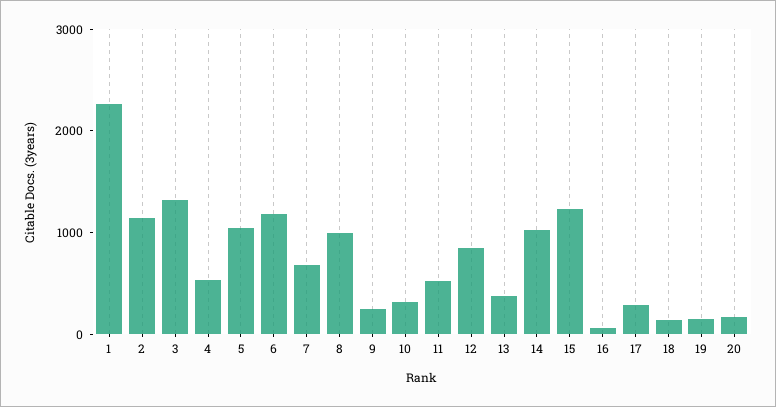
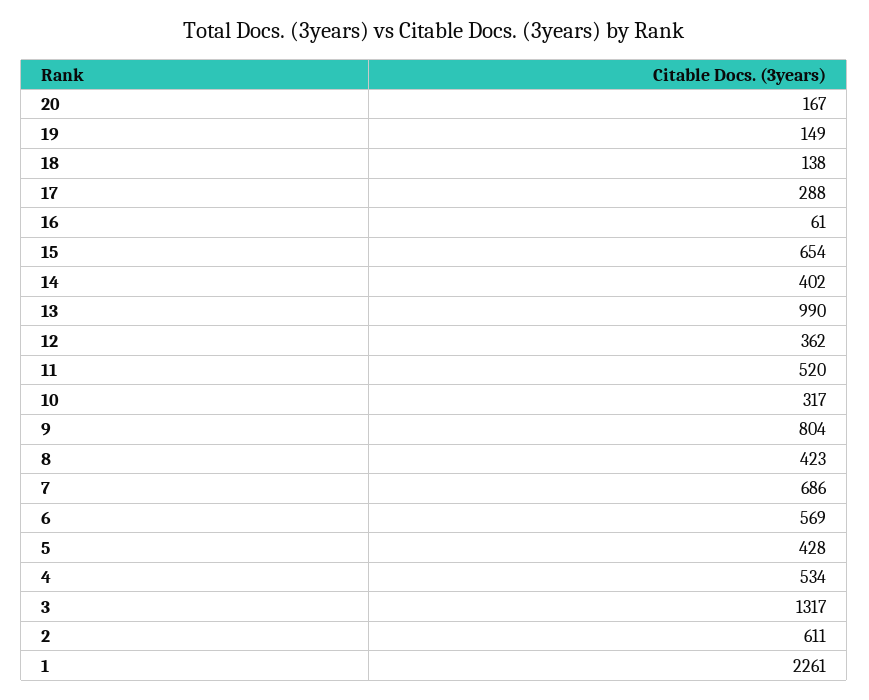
2: 1200 -> 611
5: 1000 -> 428
6: 1200 -> 569
8: 1000 -> 423
9: 200 -> 804
12: 800 -> 362
13: 400 -> 990
14: 1000 -> 402
15: 1200 -> 654

